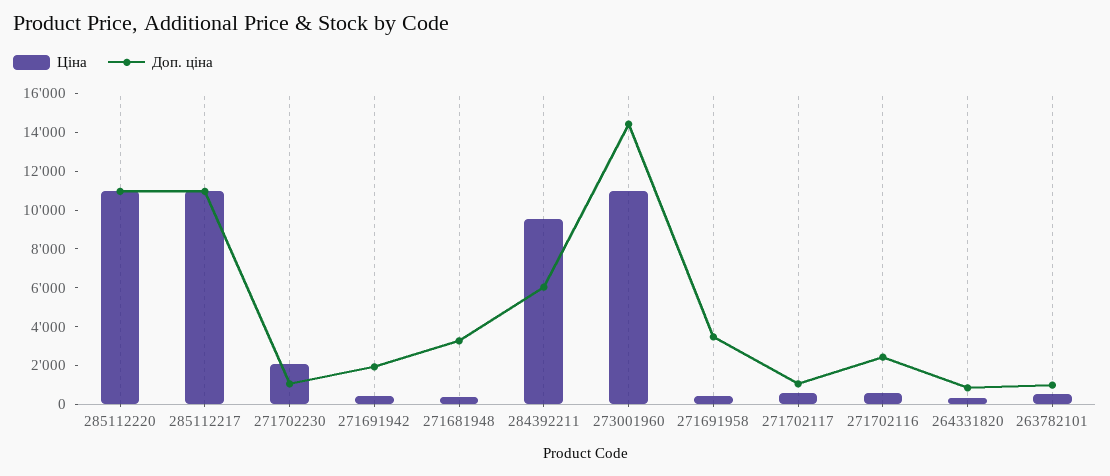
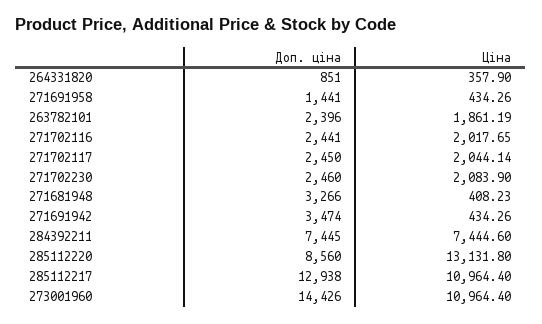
Ціна, 285112220: 11000 -> 13131.8
Доп. ціна, 285112220: 11000 -> 8560
Доп. ціна, 285112217: 11000 -> 12938
Доп. ціна, 271702230: 1000 -> 2460
Доп. ціна, 271691942: 2000 -> 3474
Ціна, 284392211: 9500 -> 7444.6
Доп. ціна, 284392211: 6000 -> 7445
Доп. ціна, 271691958: 3500 -> 1441
Ціна, 271702117: 500 -> 2044.14
Доп. ціна, 271702117: 1000 -> 2450
Ціна, 271702116: 500 -> 2017.65
Ціна, 263782101: 500 -> 1861.19
Доп. ціна, 263782101: 1000 -> 2396

